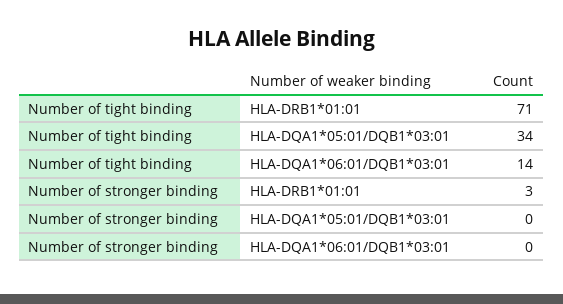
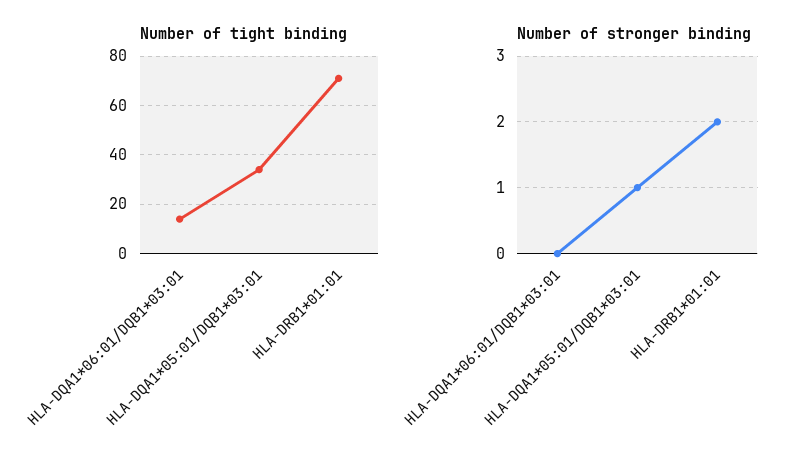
Number of stronger binding, HLA-DRB1*01:01: 3 -> 2
Number of stronger binding, HLA-DQA1*05:01/DQB1*03:01: 0 -> 1

